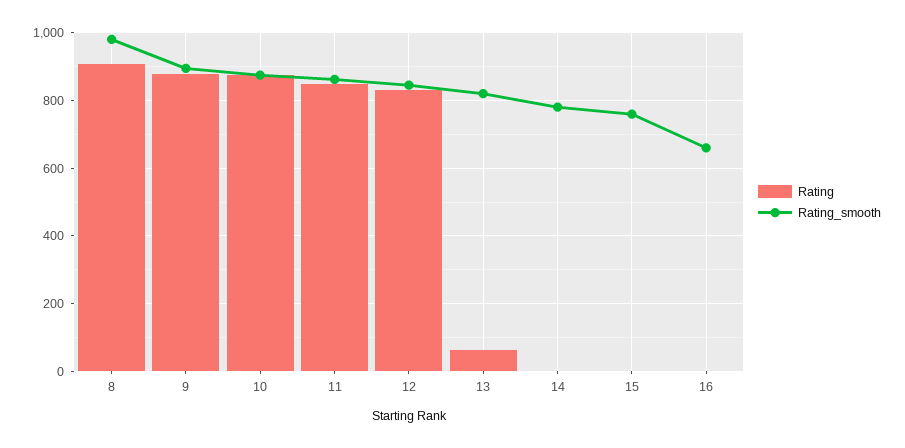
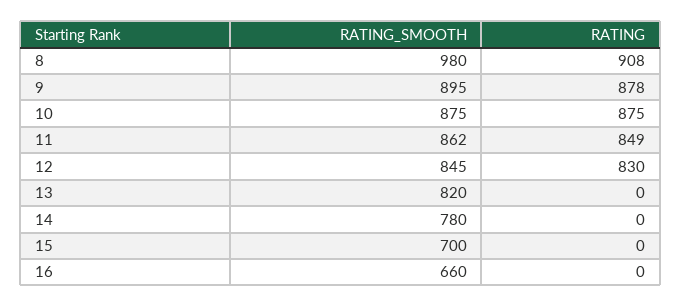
Rating, 13: 60 -> 0
Rating_smooth, 15: 760 -> 700

